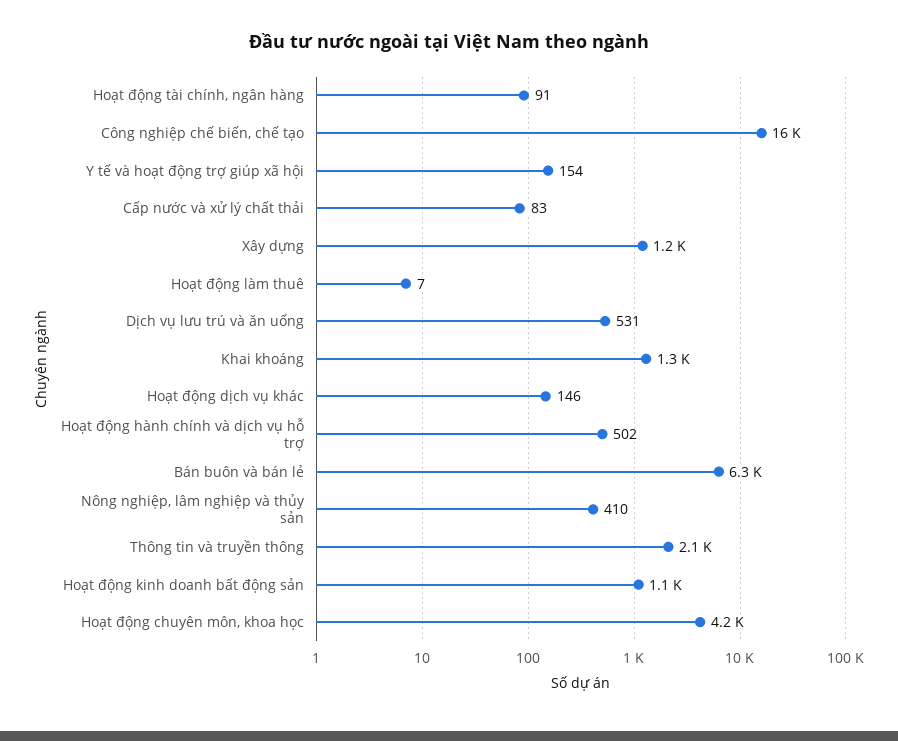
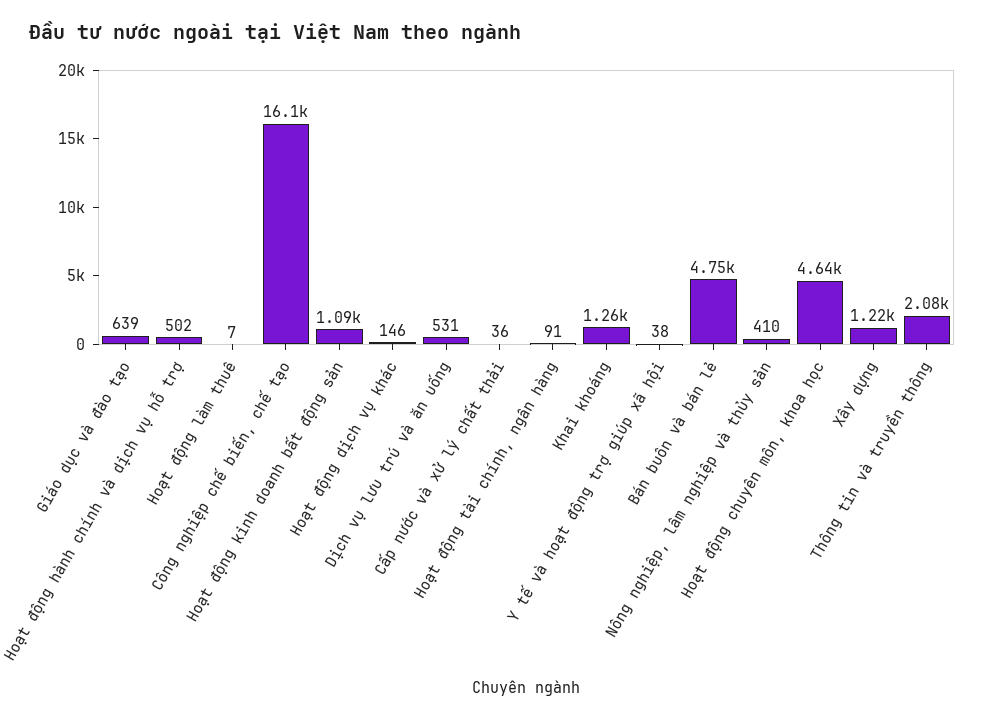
Y tế và hoạt động trợ giúp xã hội: 154 -> 38
Cấp nước và xử lý chất thải: 83 -> 36
Bán buôn và bán lẻ: 6300 -> 4750
Hoạt động chuyên môn, khoa học: 4200 -> 4640
Giáo dục và đào tạo: none -> 639

